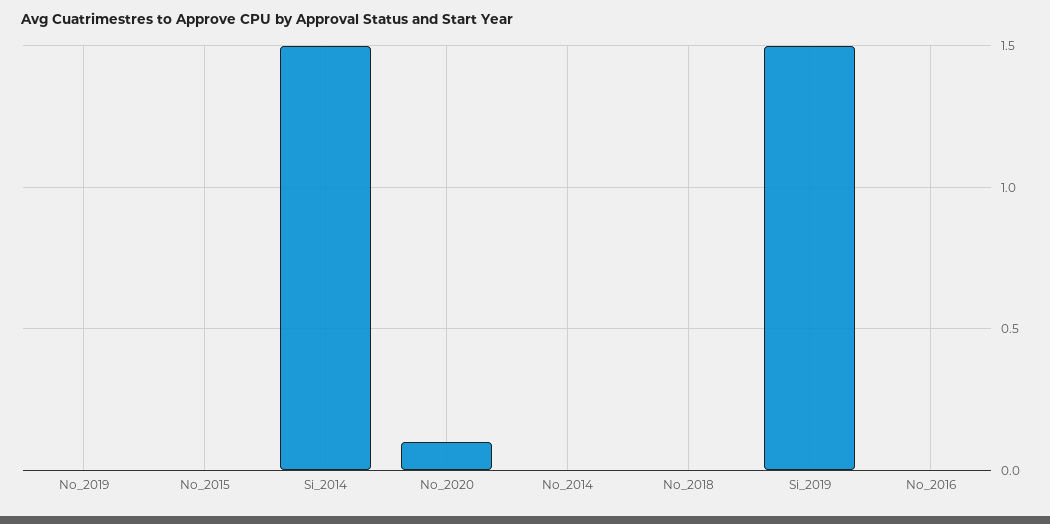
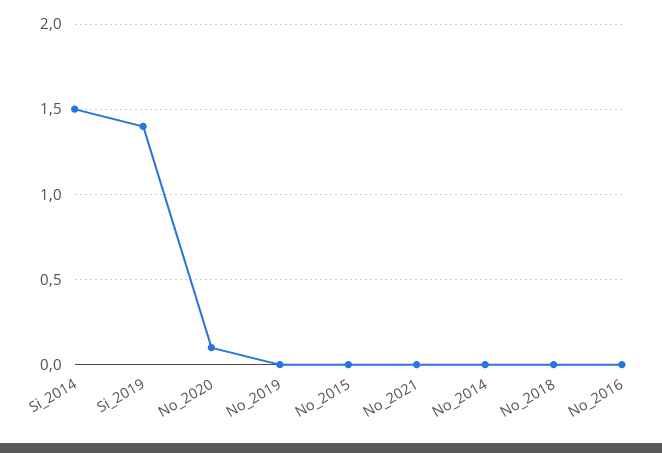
Si_2019: 1.5 -> 1.4
No_2021: none -> 0

